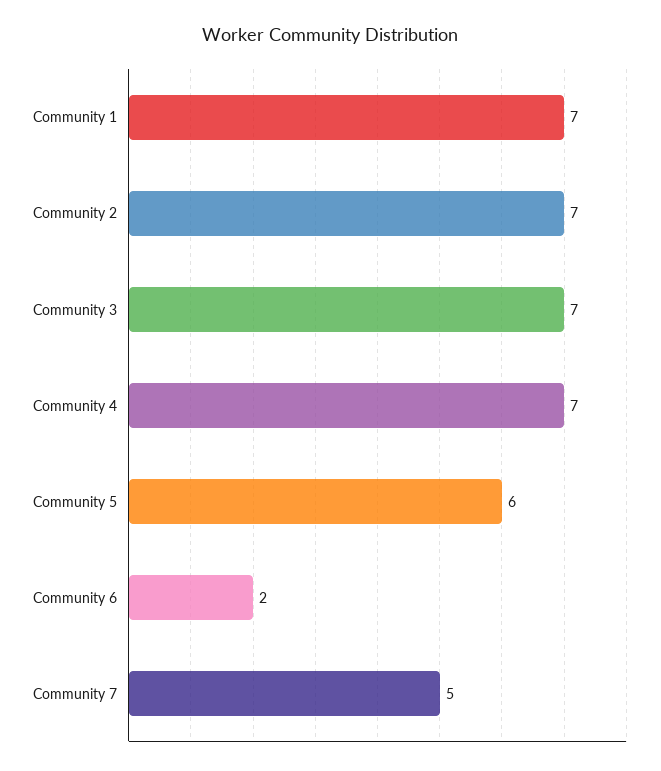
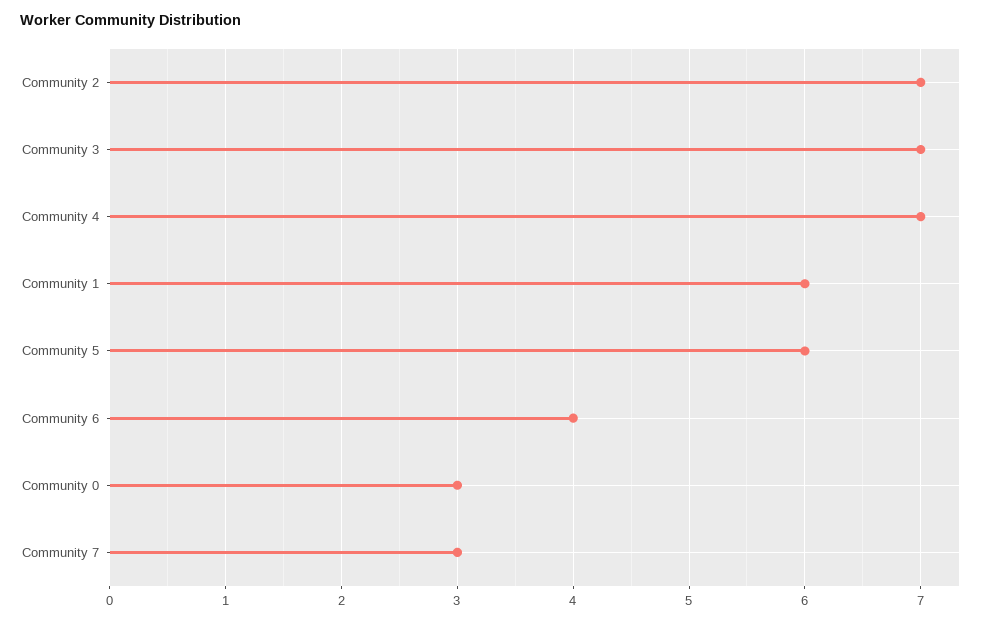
Community 1: 7 -> 6
Community 6: 2 -> 4
Community 7: 5 -> 3
Community 0: none -> 3

